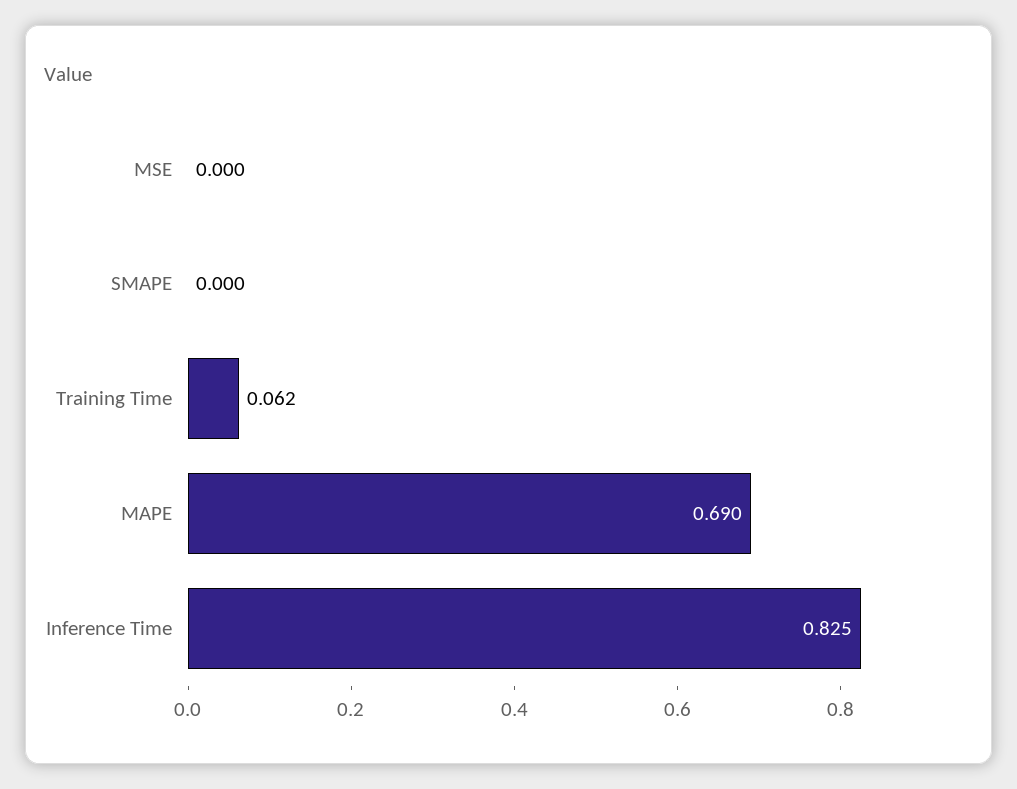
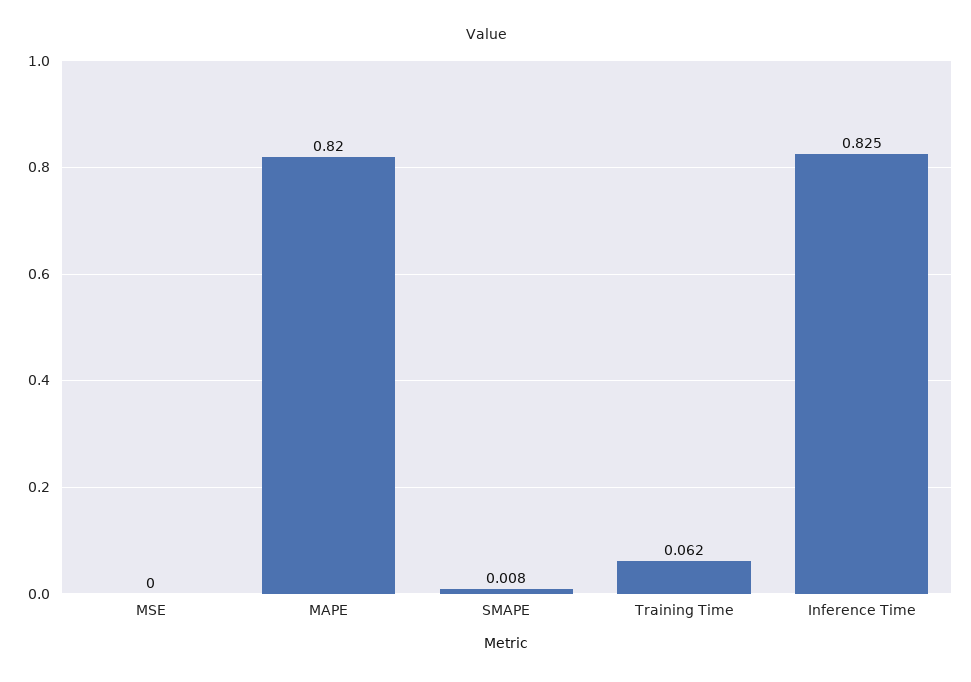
SMAPE: 0 -> 0.008
MAPE: 0.69 -> 0.82

